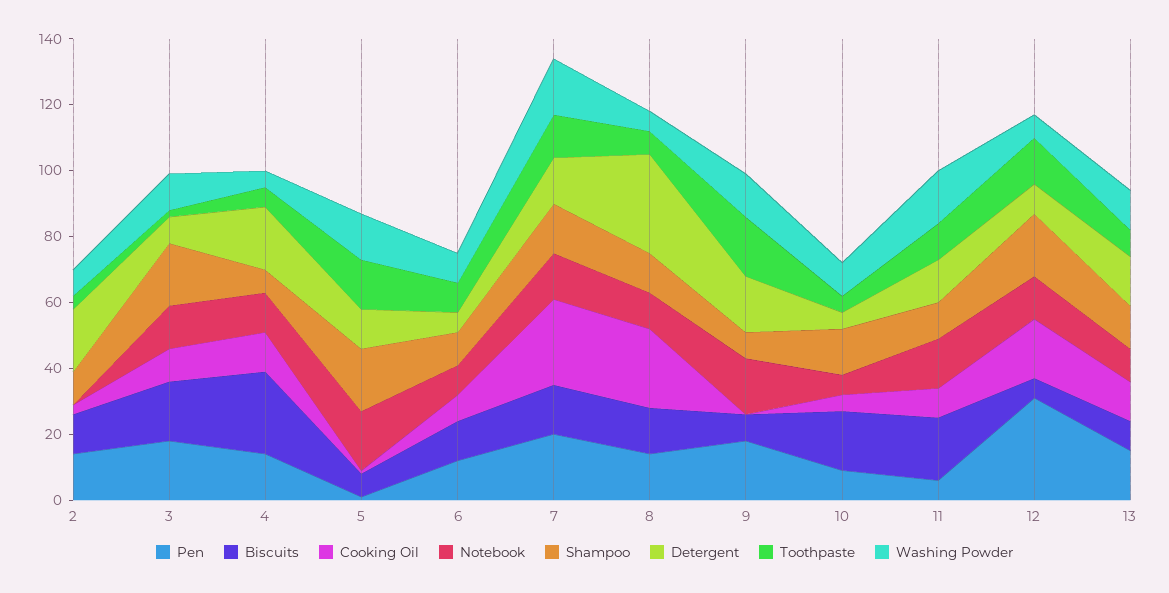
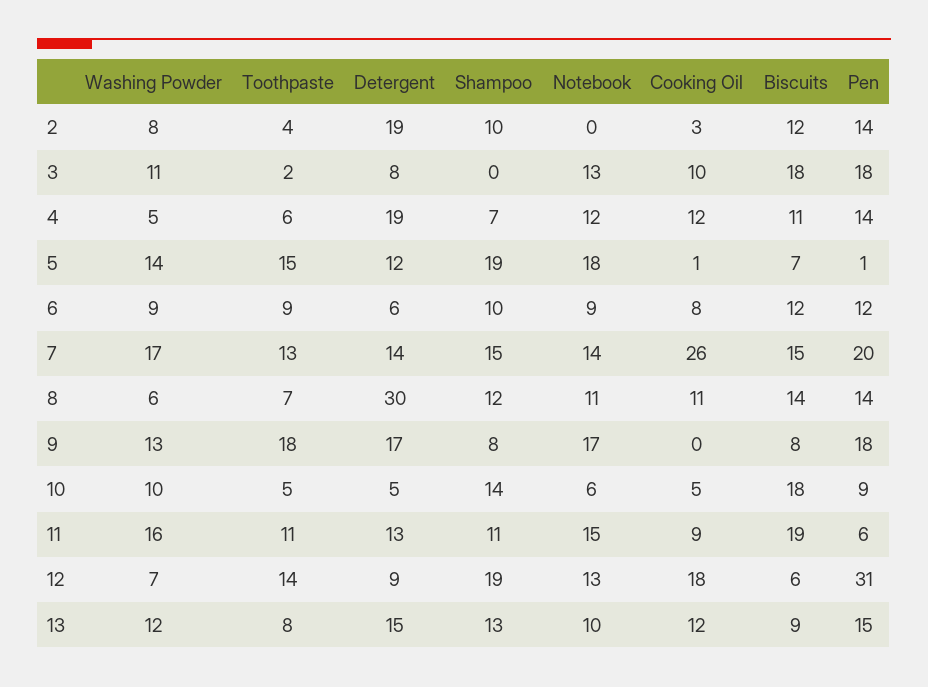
Shampoo, 3: 20 -> 0
Biscuits, 4: 25 -> 11
Cooking Oil, 8: 25 -> 11

